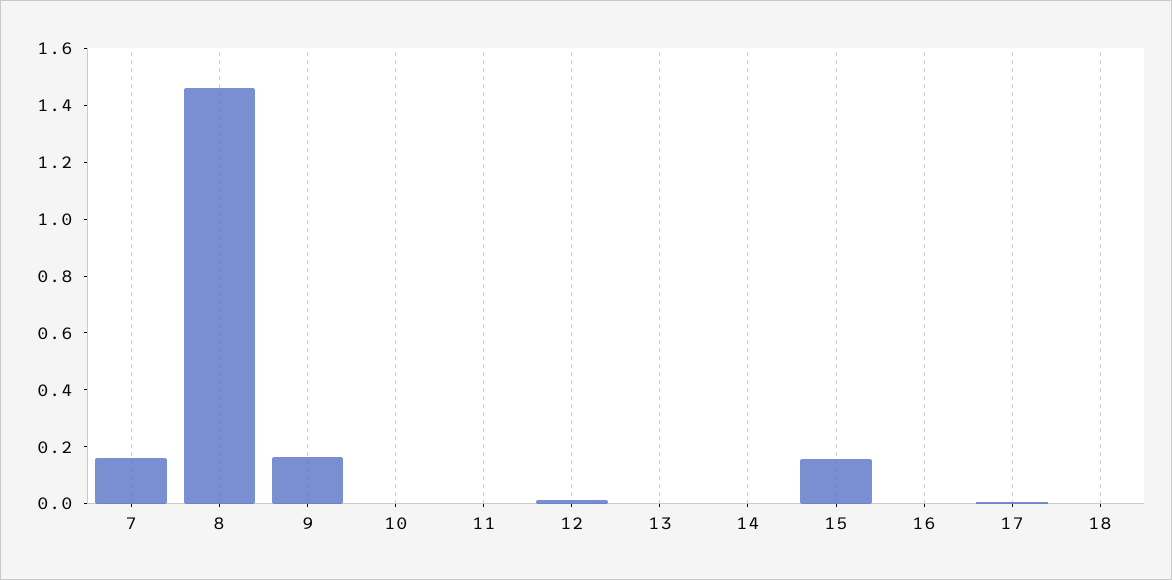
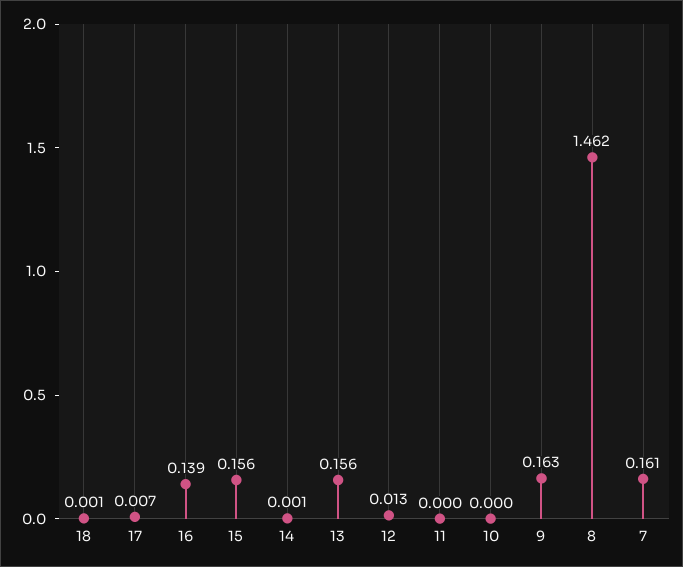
13: 0 -> 0.156
16: 0 -> 0.139

